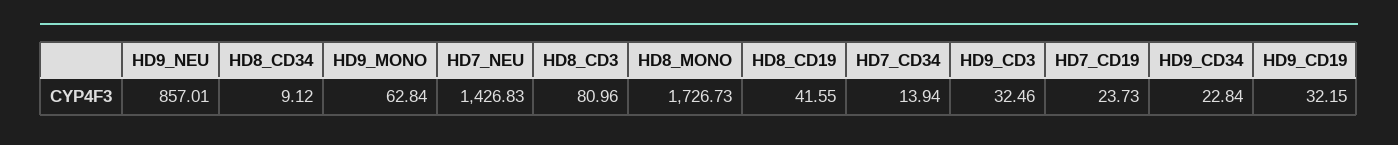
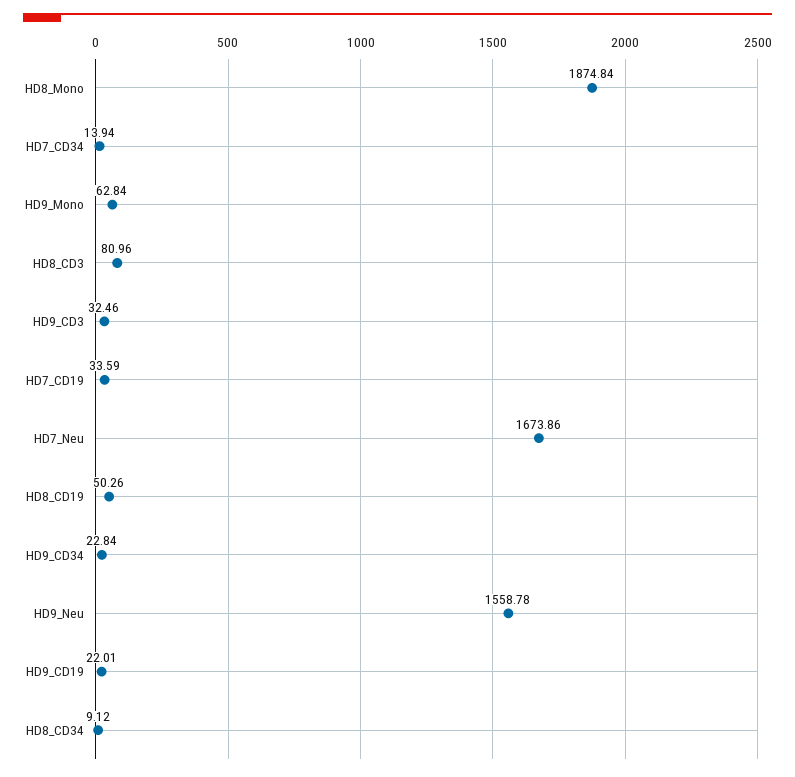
HD9_NEU: 857.01 -> 1558.78
HD7_NEU: 1426.83 -> 1673.86
HD8_MONO: 1726.73 -> 1874.84
HD8_CD19: 41.55 -> 50.26
HD7_CD19: 23.73 -> 33.59
HD9_CD19: 32.15 -> 22.01

